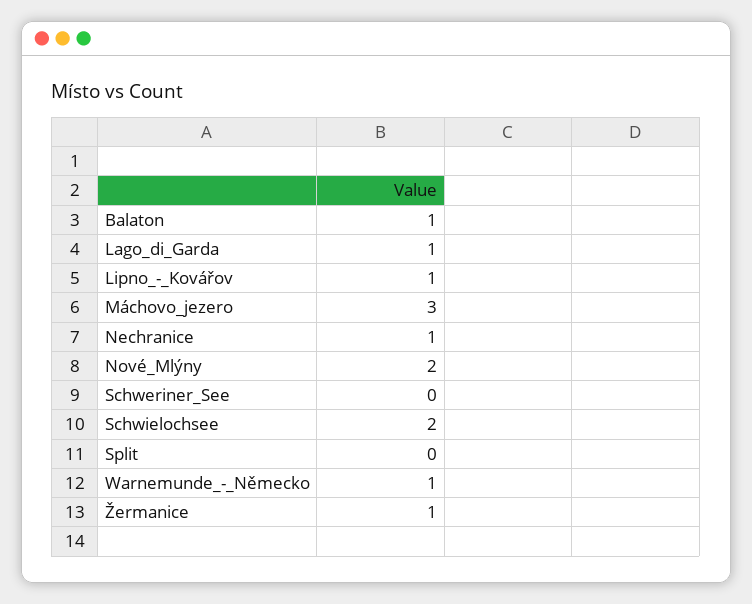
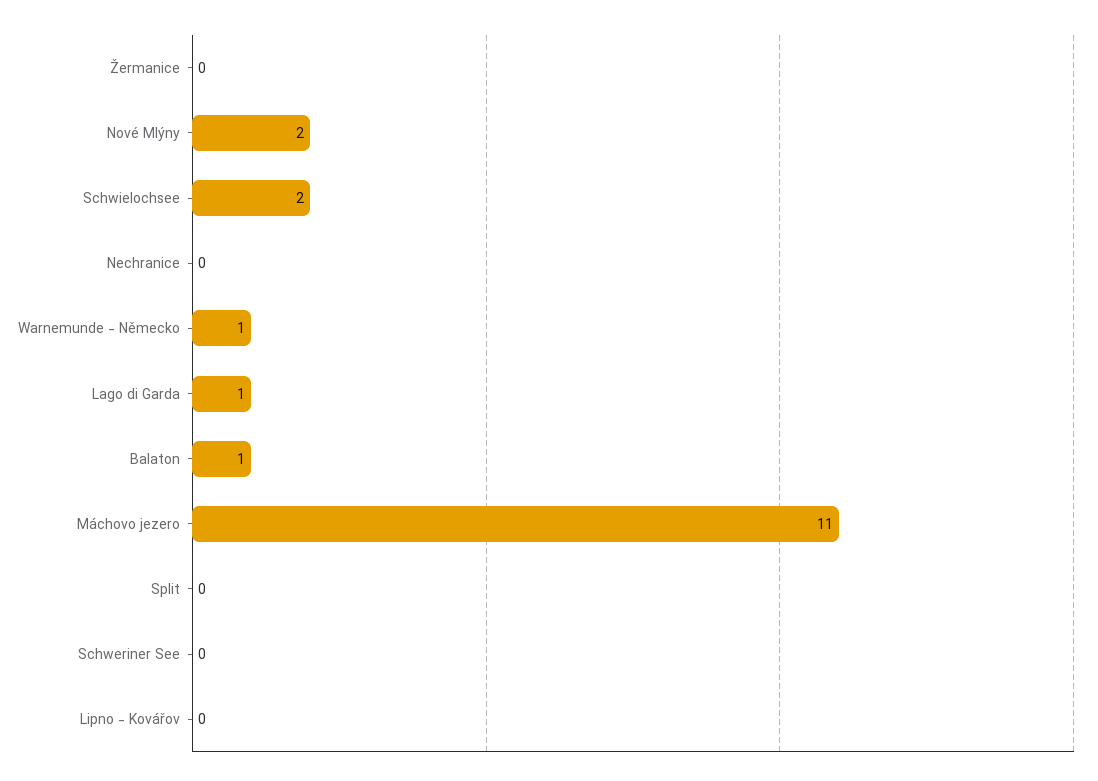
Lipno_-_Kovářov: 1 -> 0
Máchovo_jezero: 3 -> 11
Nechranice: 1 -> 0
Žermanice: 1 -> 0

